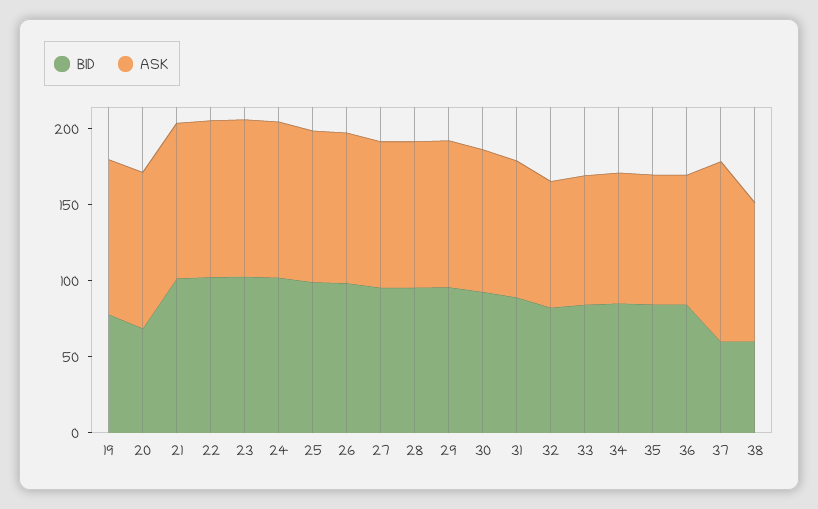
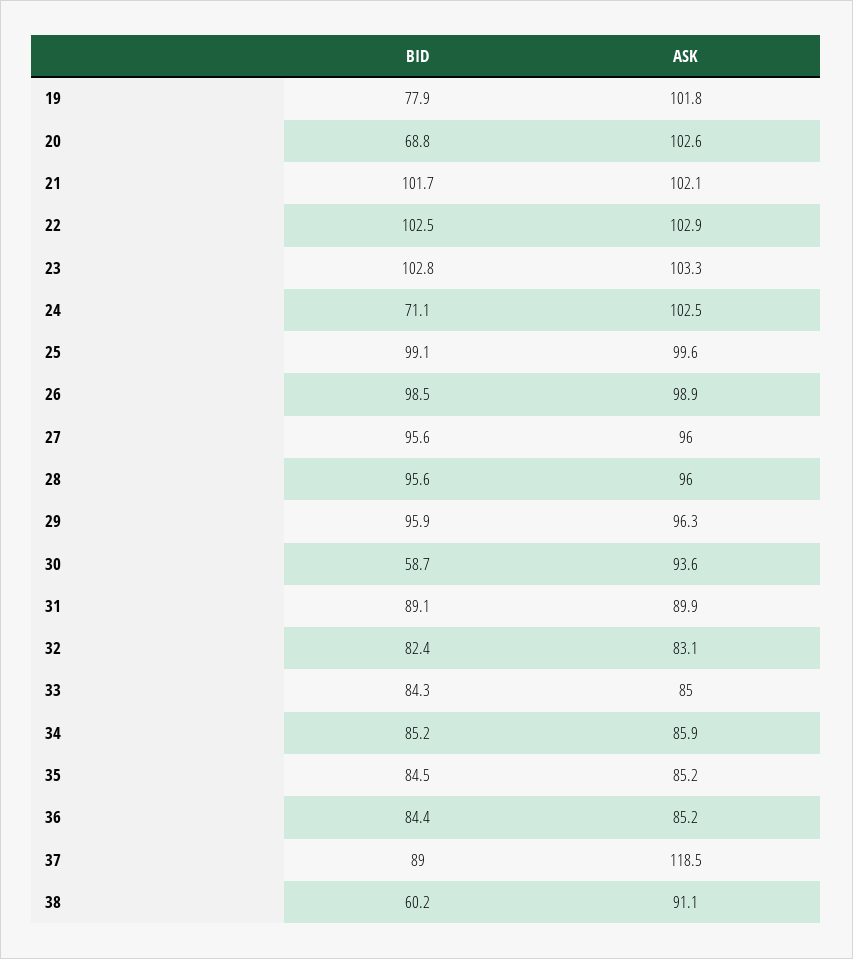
BID, 24: 100 -> 71.1
BID, 30: 90 -> 58.7
BID, 37: 60 -> 89

